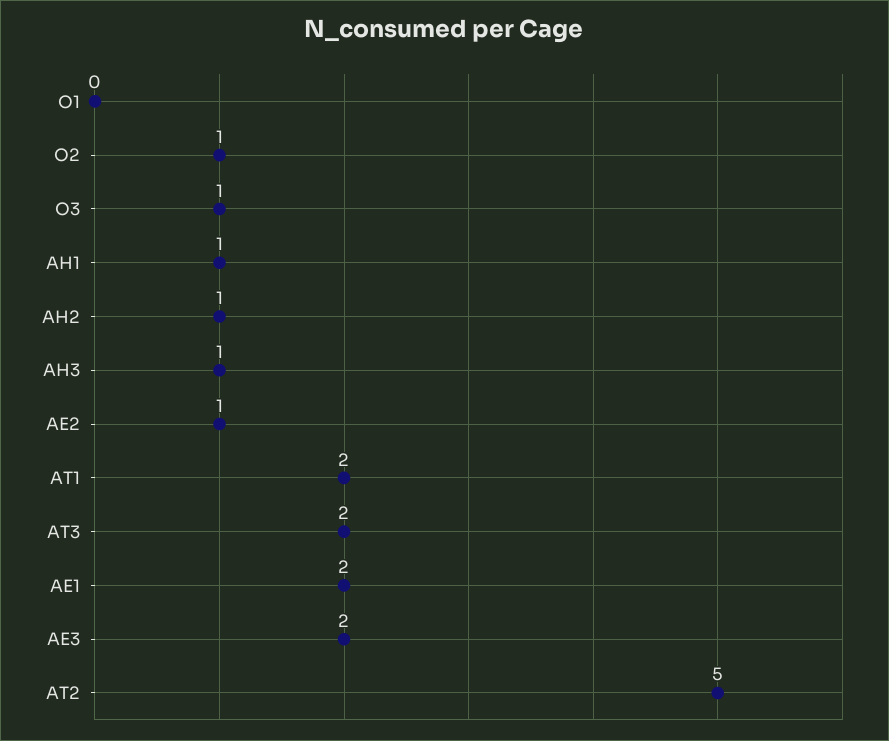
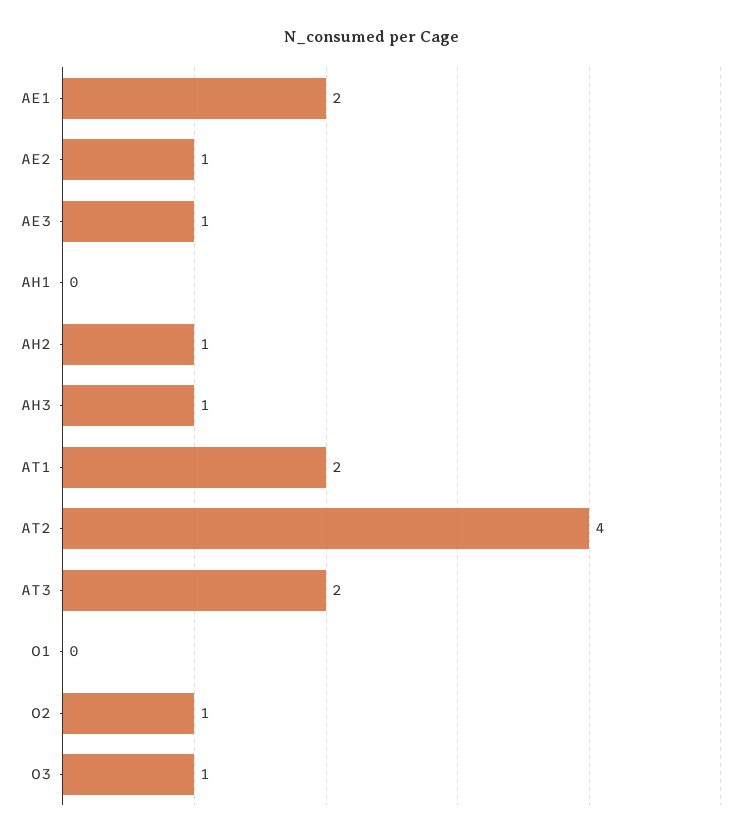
AH1: 1 -> 0
AE3: 2 -> 1
AT2: 5 -> 4

